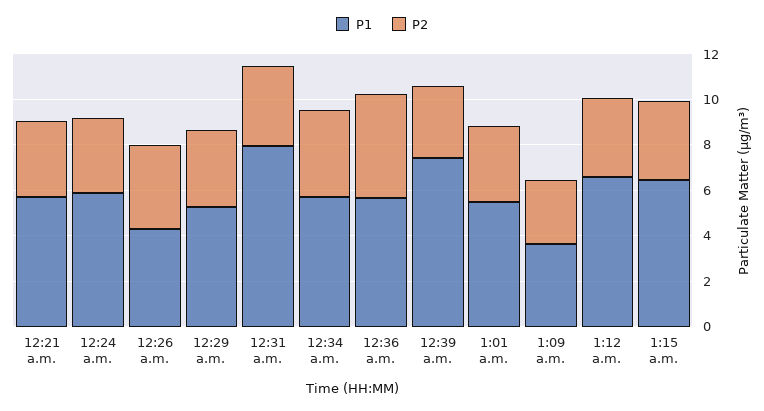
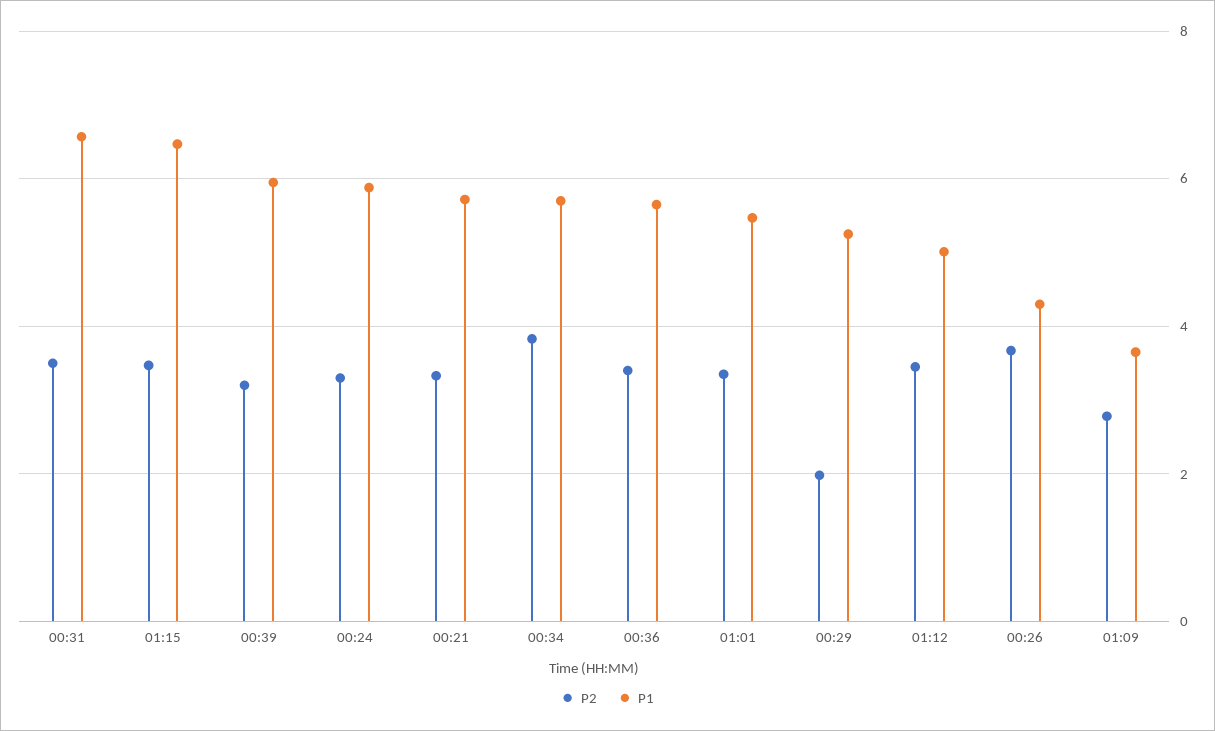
P2, 12:29 a.m.: 3.5 -> 2
P1, 12:31 a.m.: 8 -> 6.6
P2, 12:36 a.m.: 4.5 -> 3.4
P1, 12:39 a.m.: 7.5 -> 6
P1, 1:12 a.m.: 6.5 -> 5

